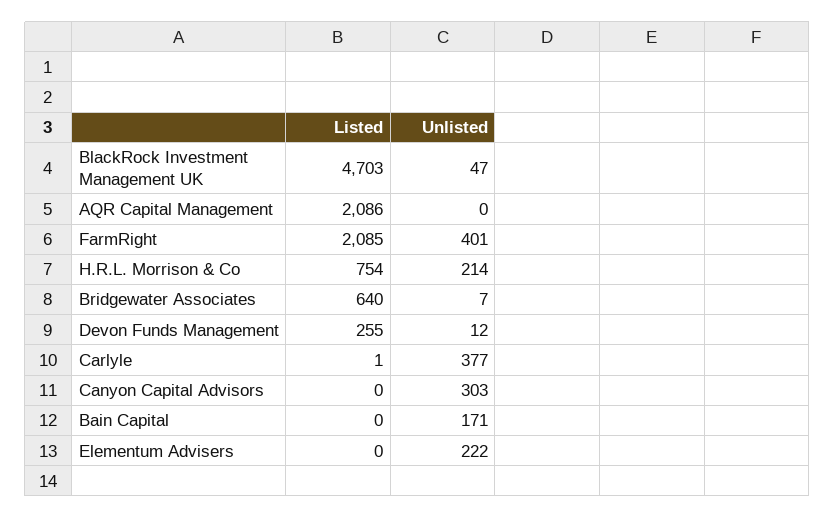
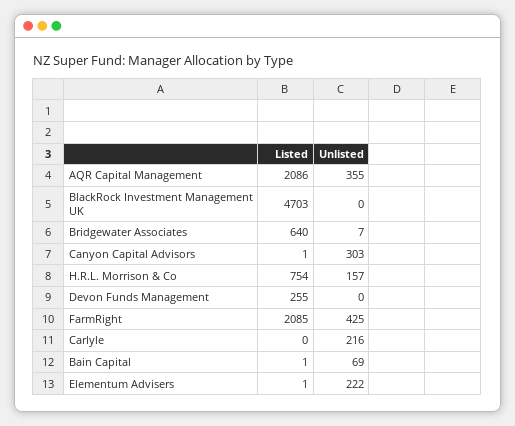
Unlisted, BlackRock Investment Management UK: 47 -> 0
Unlisted, AQR Capital Management: 0 -> 355
Unlisted, FarmRight: 401 -> 425
Unlisted, H.R.L. Morrison & Co: 214 -> 157
Unlisted, Devon Funds Management: 12 -> 0
Listed, Carlyle: 1 -> 0
Unlisted, Carlyle: 377 -> 216
Listed, Canyon Capital Advisors: 0 -> 1
Listed, Bain Capital: 0 -> 1
Unlisted, Bain Capital: 171 -> 69
Listed, Elementum Advisers: 0 -> 1

